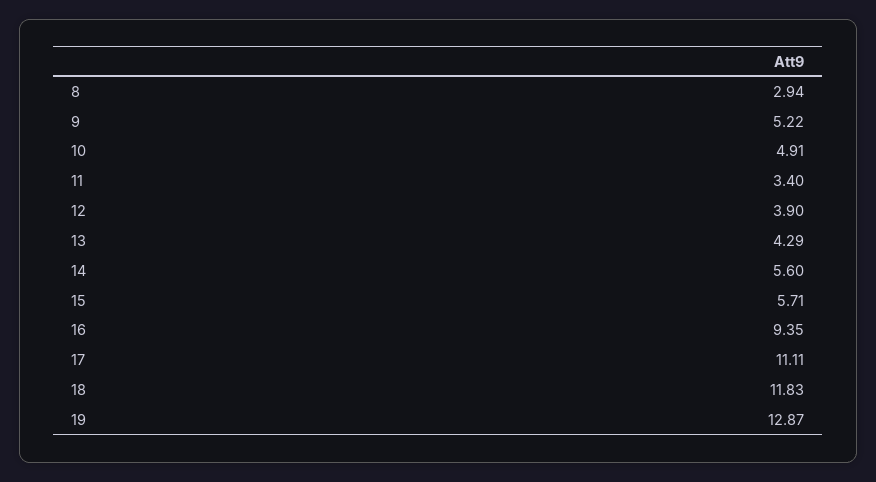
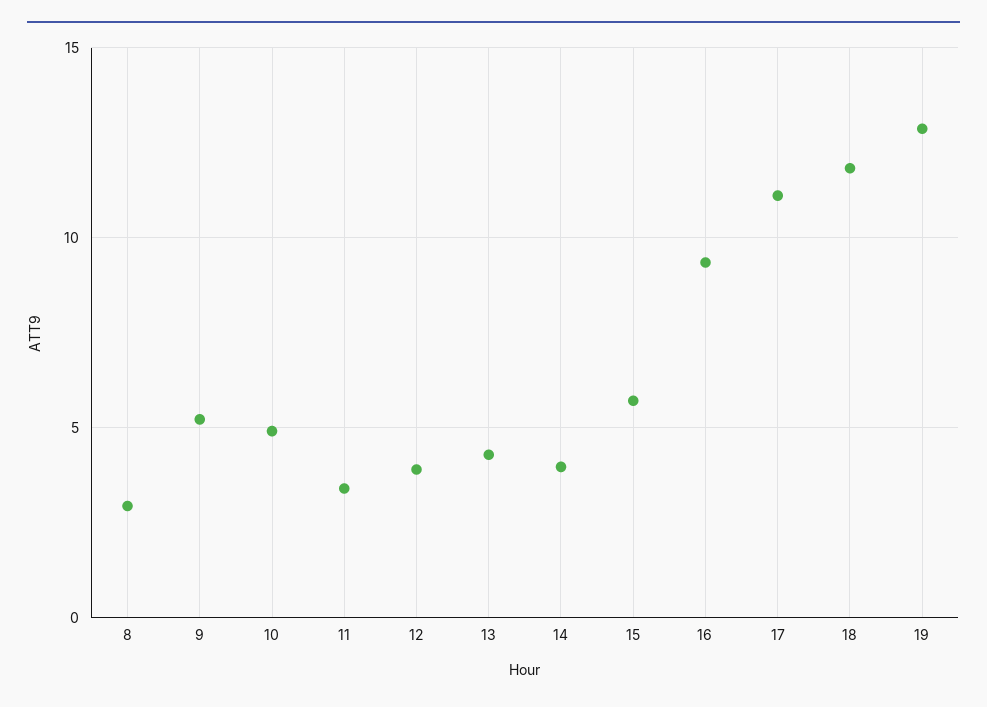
14: 5.6 -> 4

